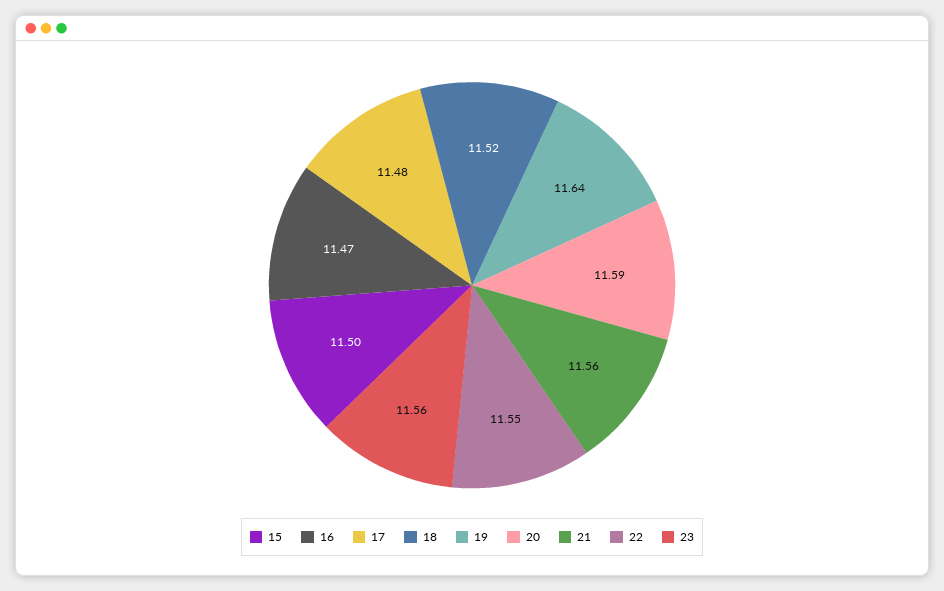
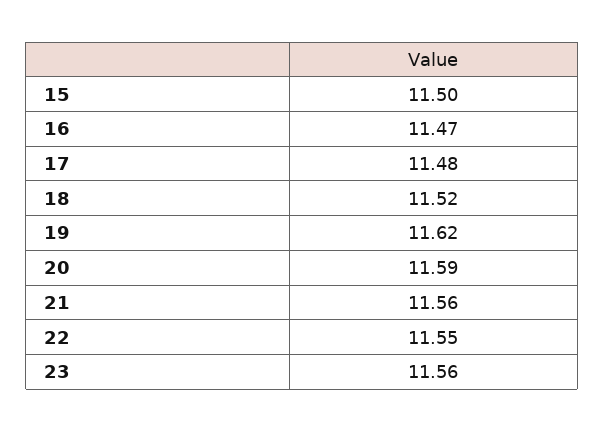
19: 11.64 -> 11.62

